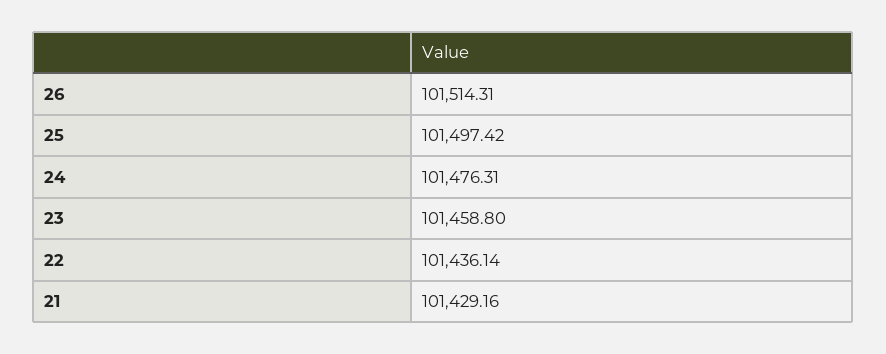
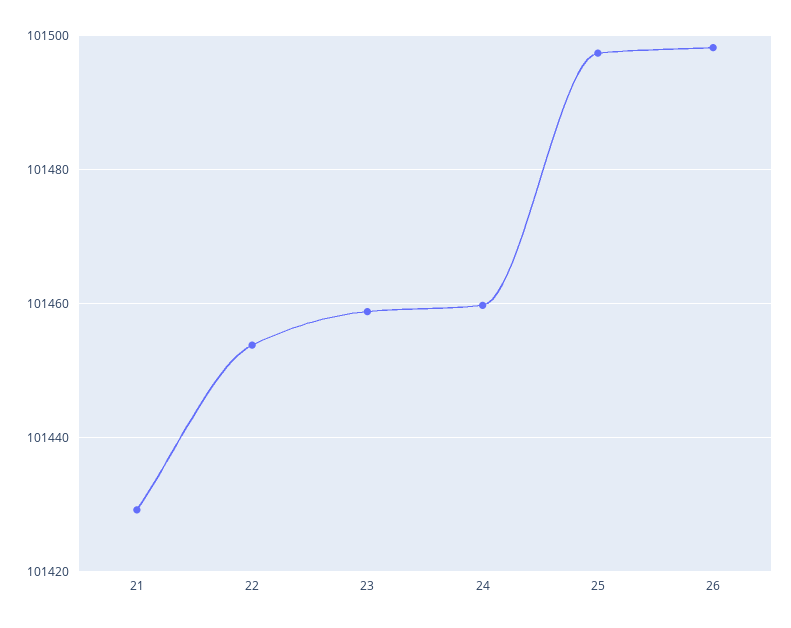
26: 101514.31 -> 101498
24: 101476.31 -> 101460
22: 101436.14 -> 101454

